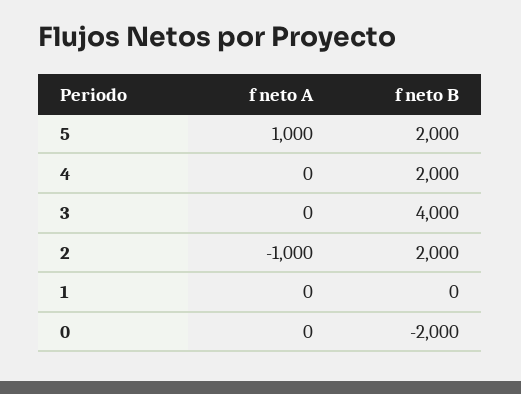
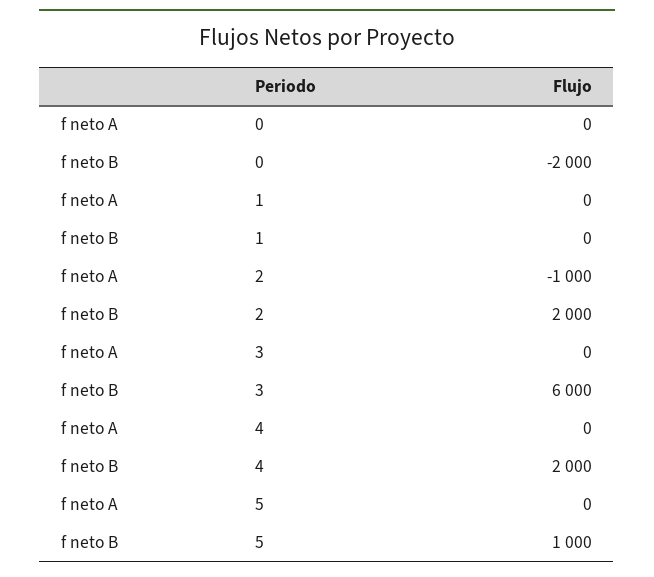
f neto A, 5: 1000 -> 0
f neto B, 5: 2000 -> 1000
f neto B, 3: 4000 -> 6000

